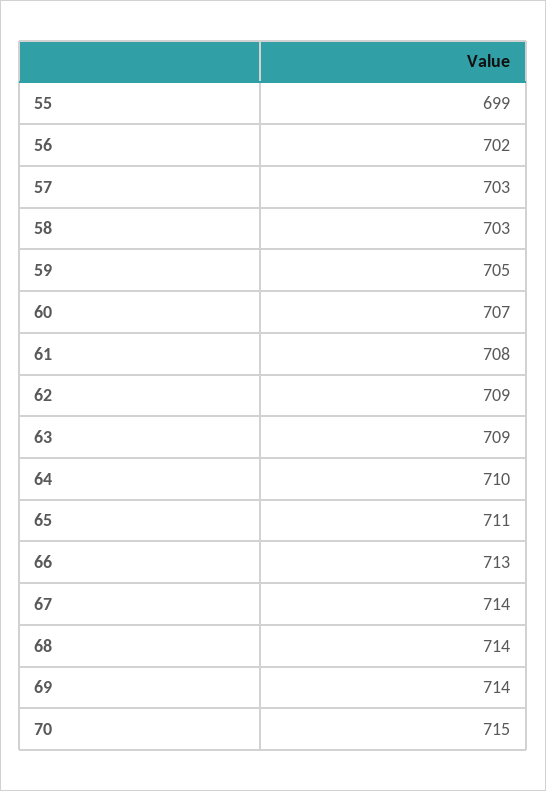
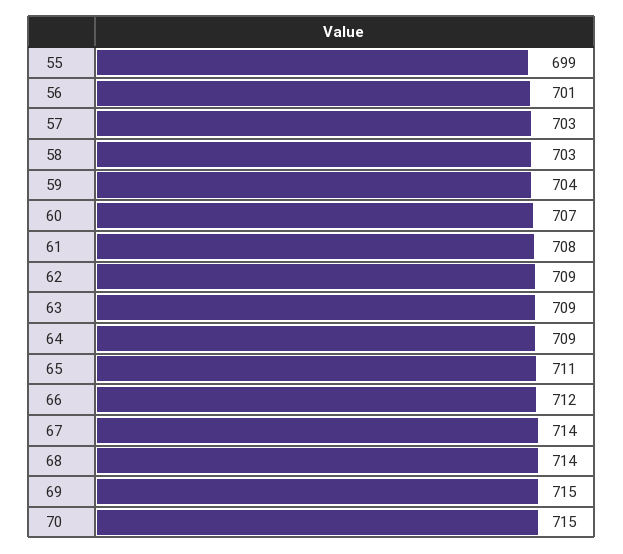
56: 702 -> 701
59: 705 -> 704
64: 710 -> 709
66: 713 -> 712
69: 714 -> 715

